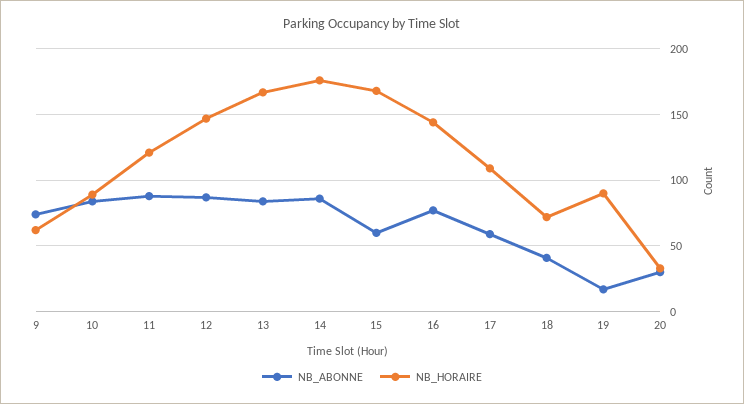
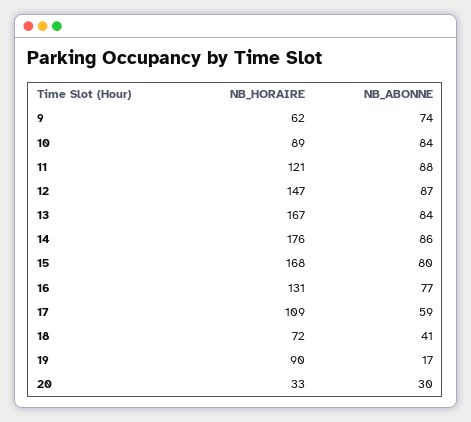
NB_ABONNE, 15: 60 -> 80
NB_HORAIRE, 16: 145 -> 131

